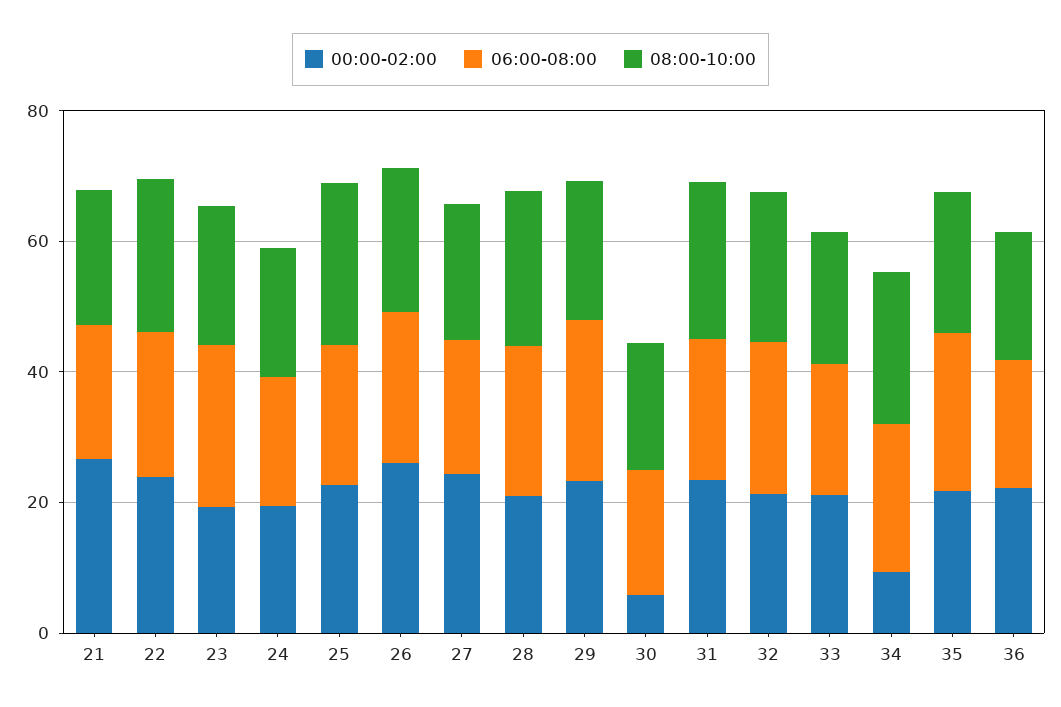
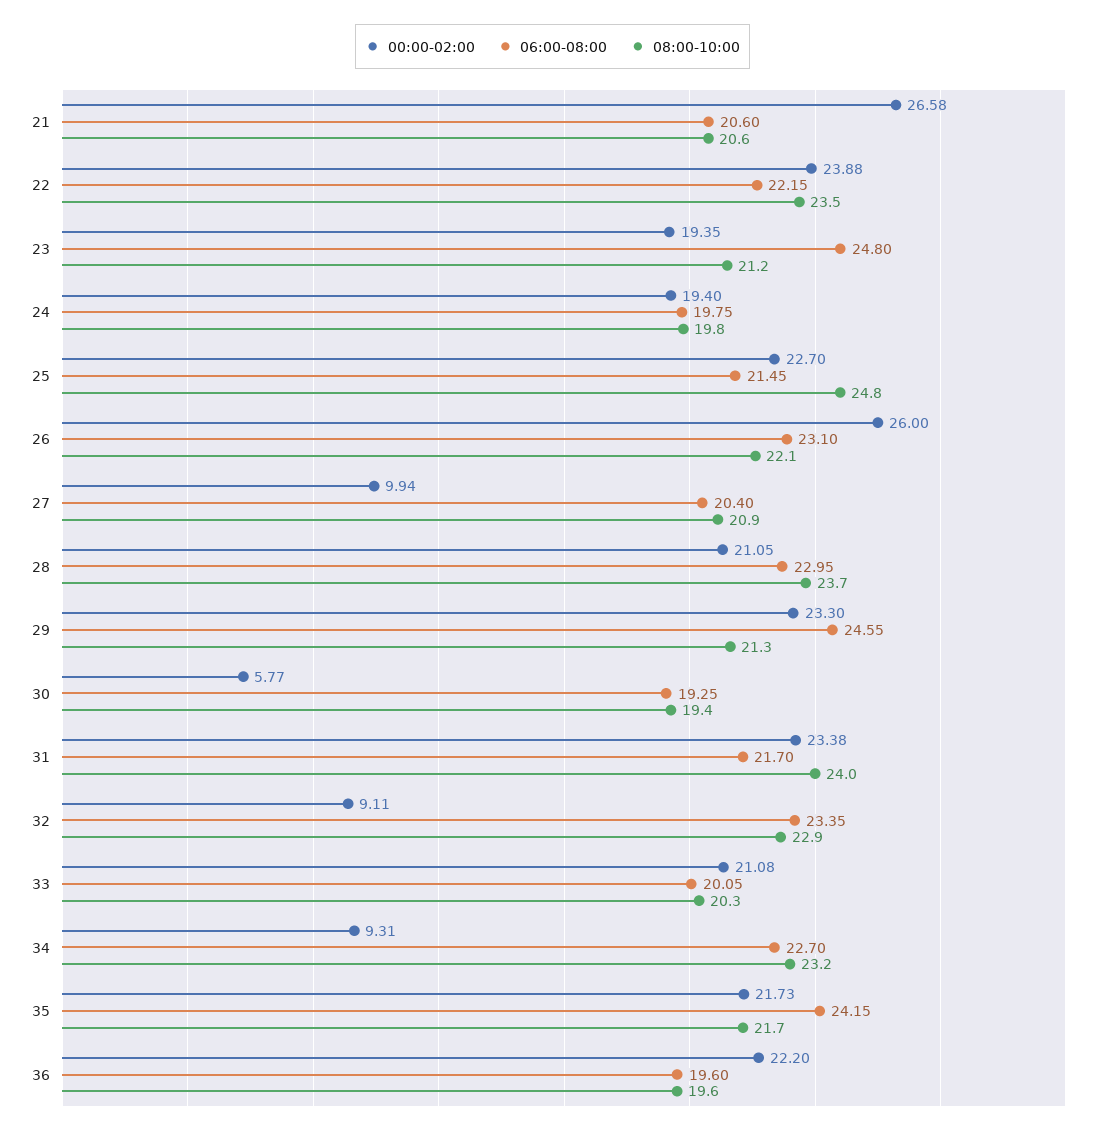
00:00-02:00, 27: 25 -> 9.94
00:00-02:00, 32: 20 -> 9.11

